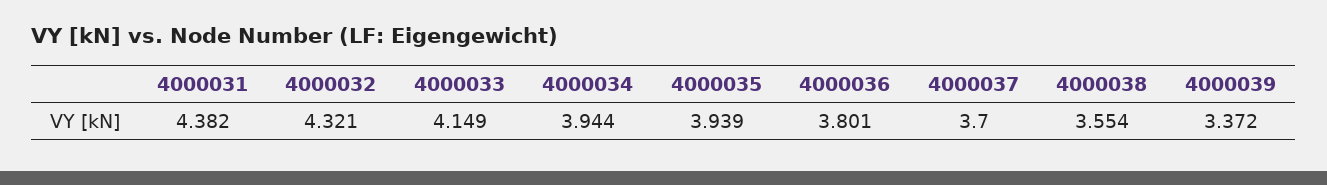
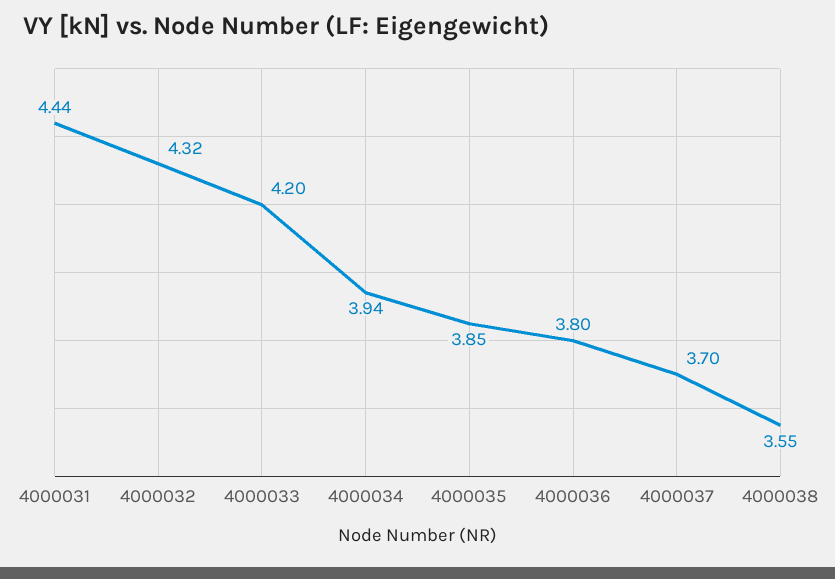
4000031: 4.382 -> 4.44
4000033: 4.149 -> 4.2
4000035: 3.939 -> 3.85
4000039: 3.372 -> none

